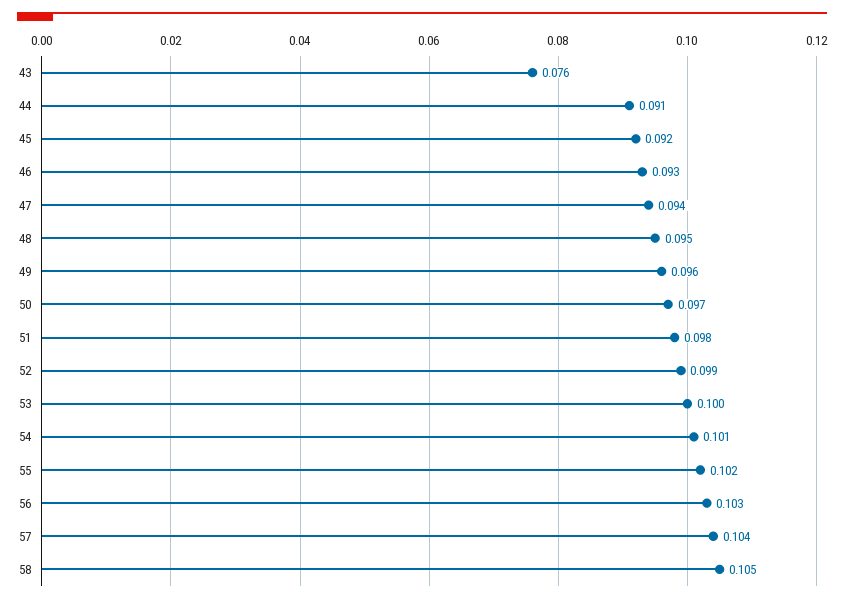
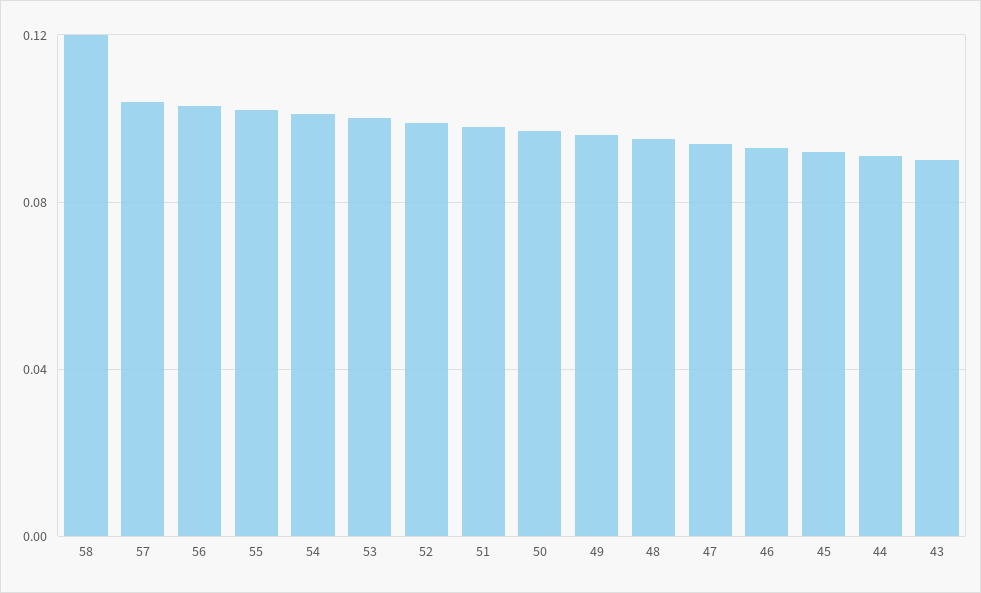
43: 0.076 -> 0.09
58: 0.105 -> 0.12

